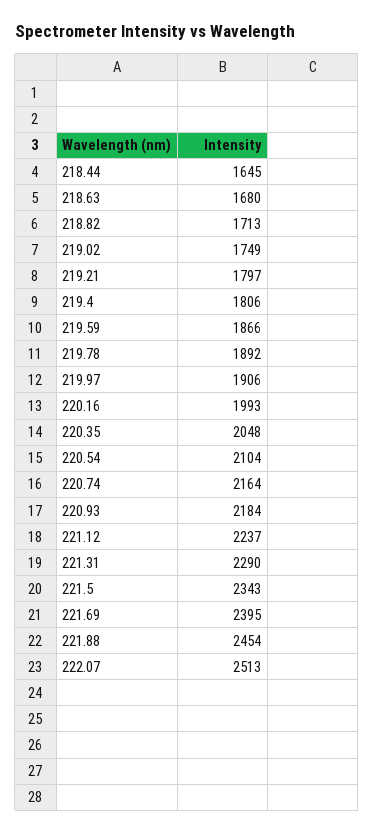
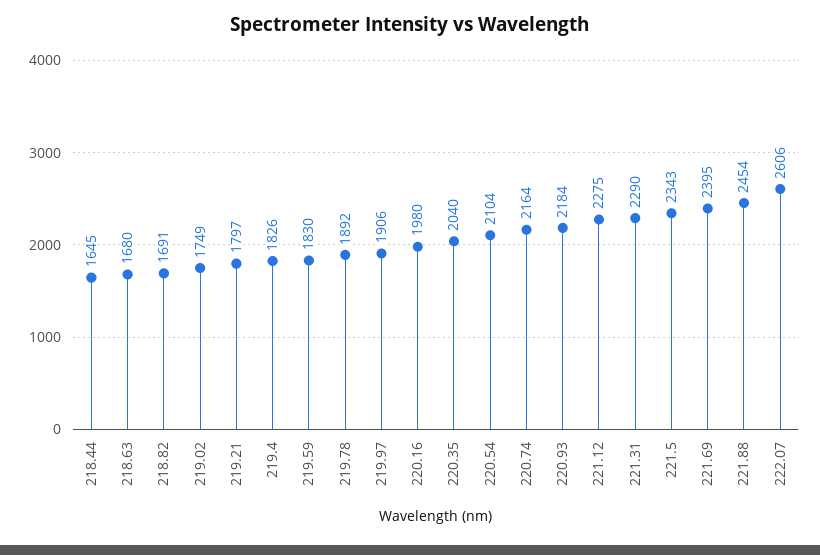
218.82: 1713 -> 1691
219.4: 1806 -> 1826
219.59: 1866 -> 1830
220.16: 1993 -> 1980
220.35: 2048 -> 2040
221.12: 2237 -> 2275
222.07: 2513 -> 2606

